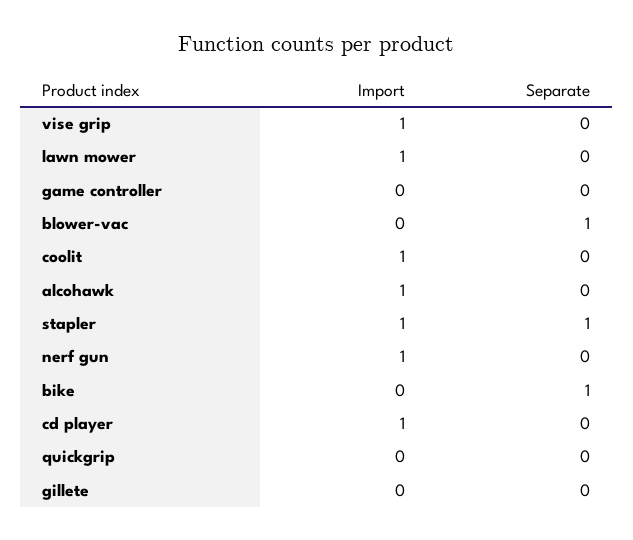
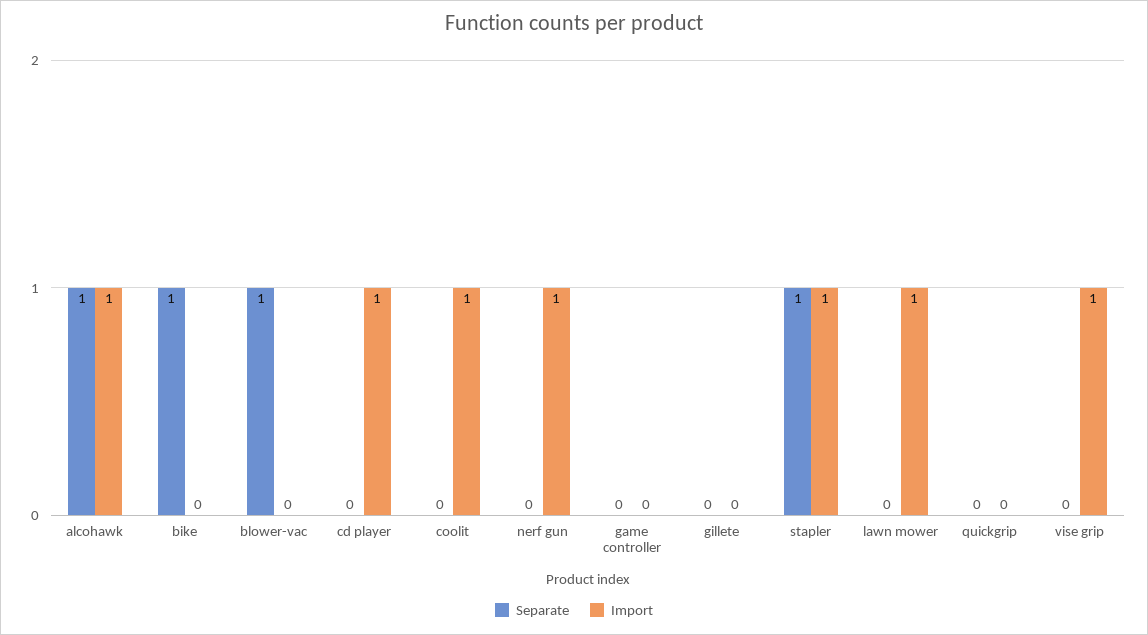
Separate, alcohawk: 0 -> 1

